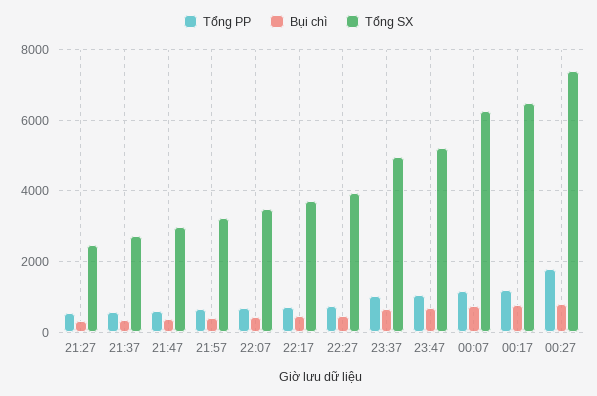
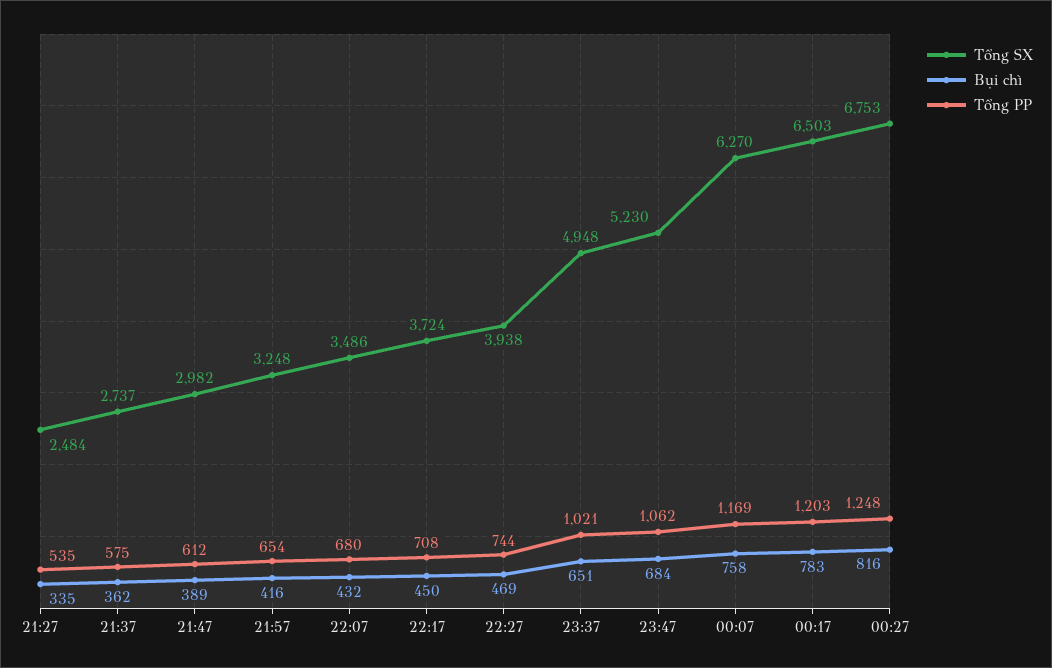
Tổng PP, 00:27: 1800 -> 1248
Tổng SX, 00:27: 7400 -> 6753

